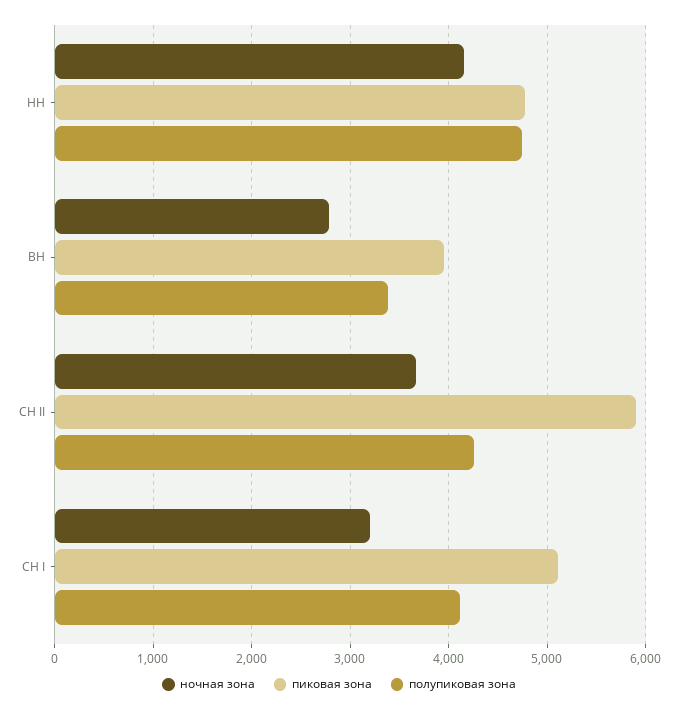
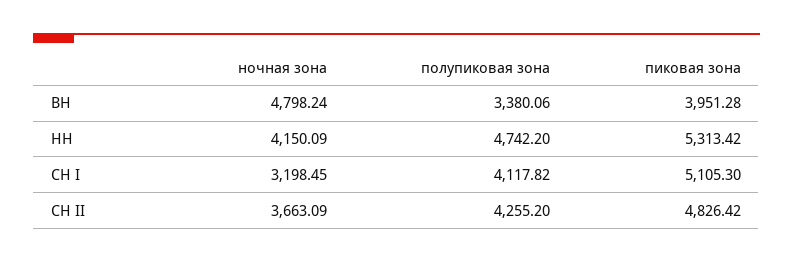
пиковая зона, НН: 4800 -> 5313.42
ночная зона, ВН: 2800 -> 4798.24
пиковая зона, СН II: 5900 -> 4826.42

